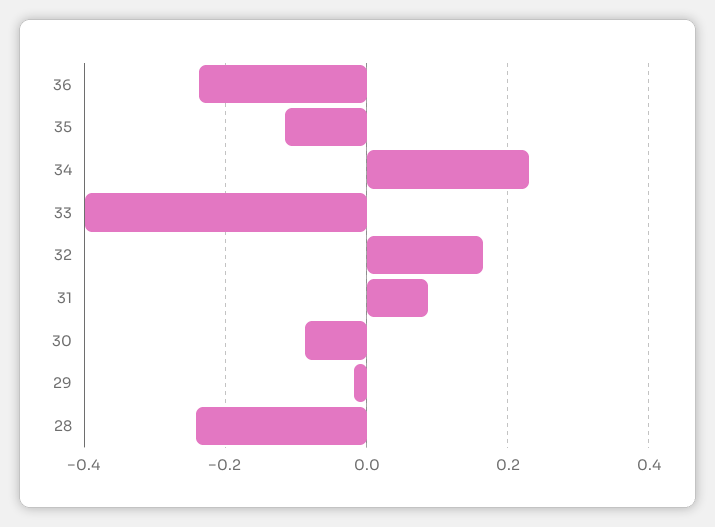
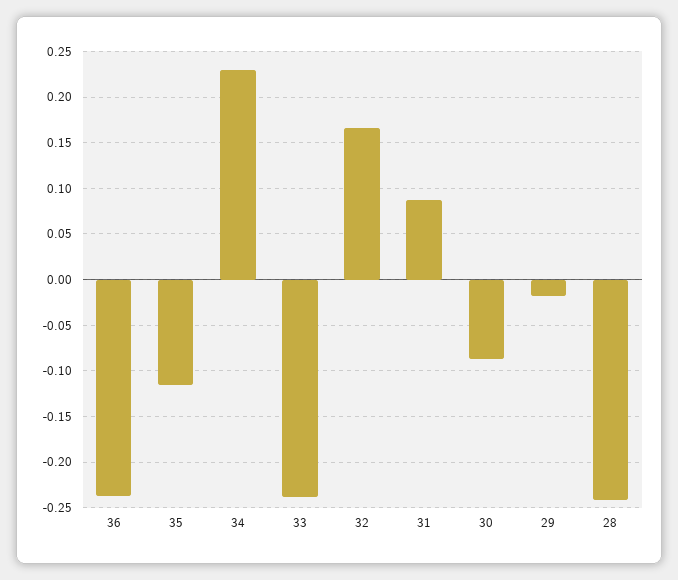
33: -0.4 -> -0.24

